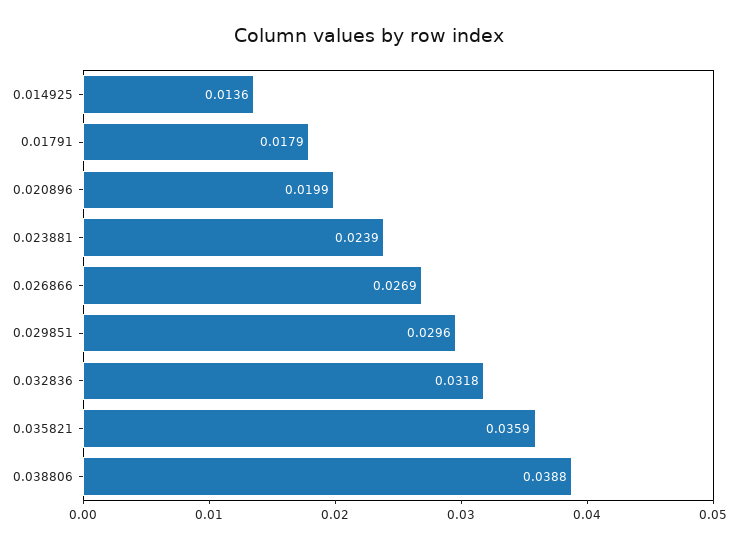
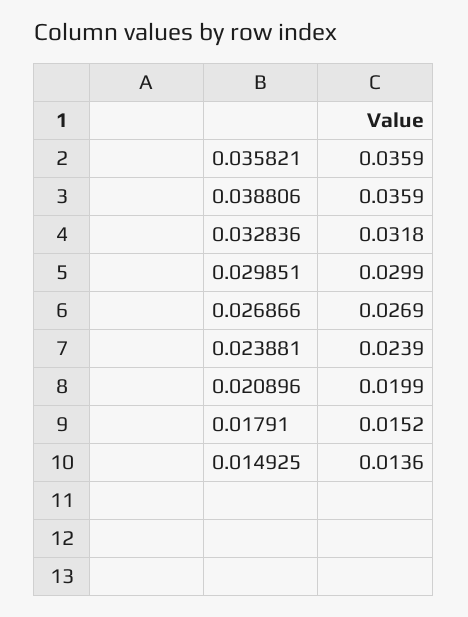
0.01791: 0.0179 -> 0.0152
0.029851: 0.0296 -> 0.0299
0.038806: 0.0388 -> 0.0359

